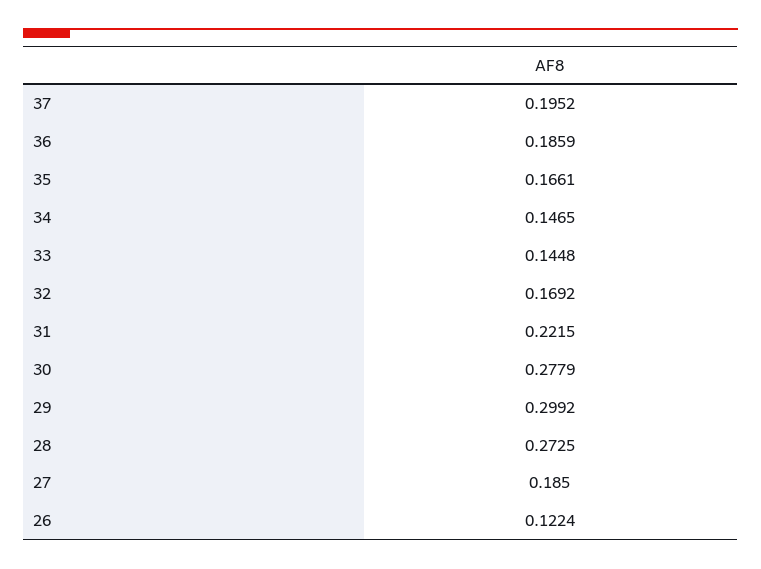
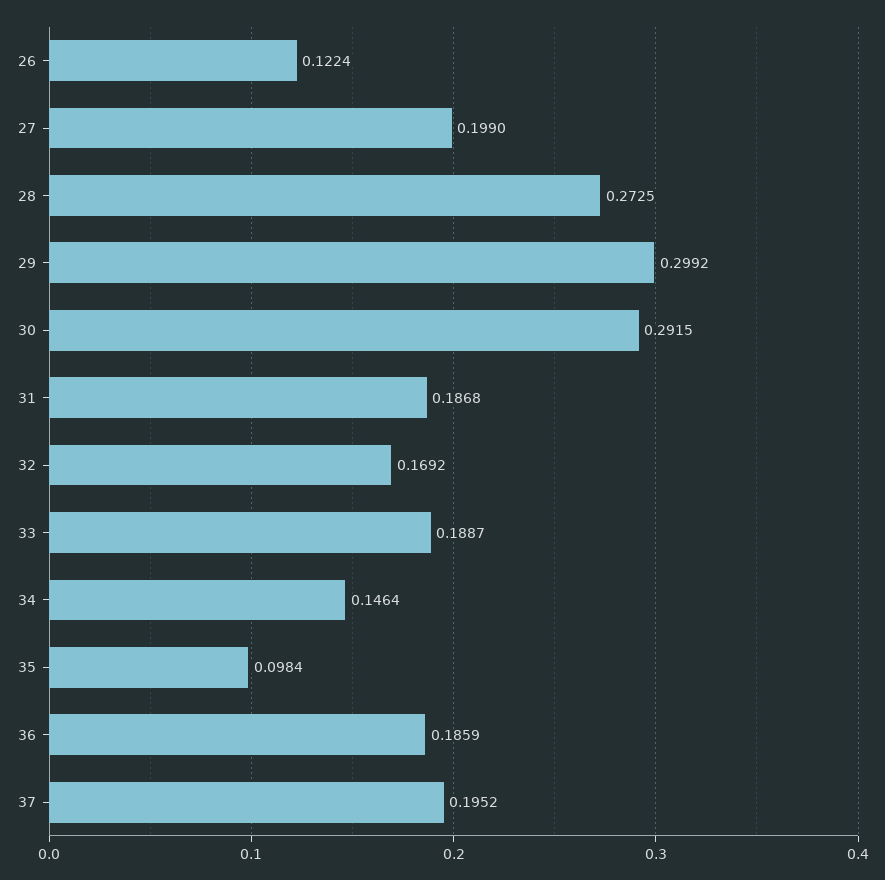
35: 0.1661 -> 0.0984
34: 0.1465 -> 0.1464
33: 0.1448 -> 0.1887
31: 0.2215 -> 0.1868
30: 0.2779 -> 0.2915
27: 0.185 -> 0.199

